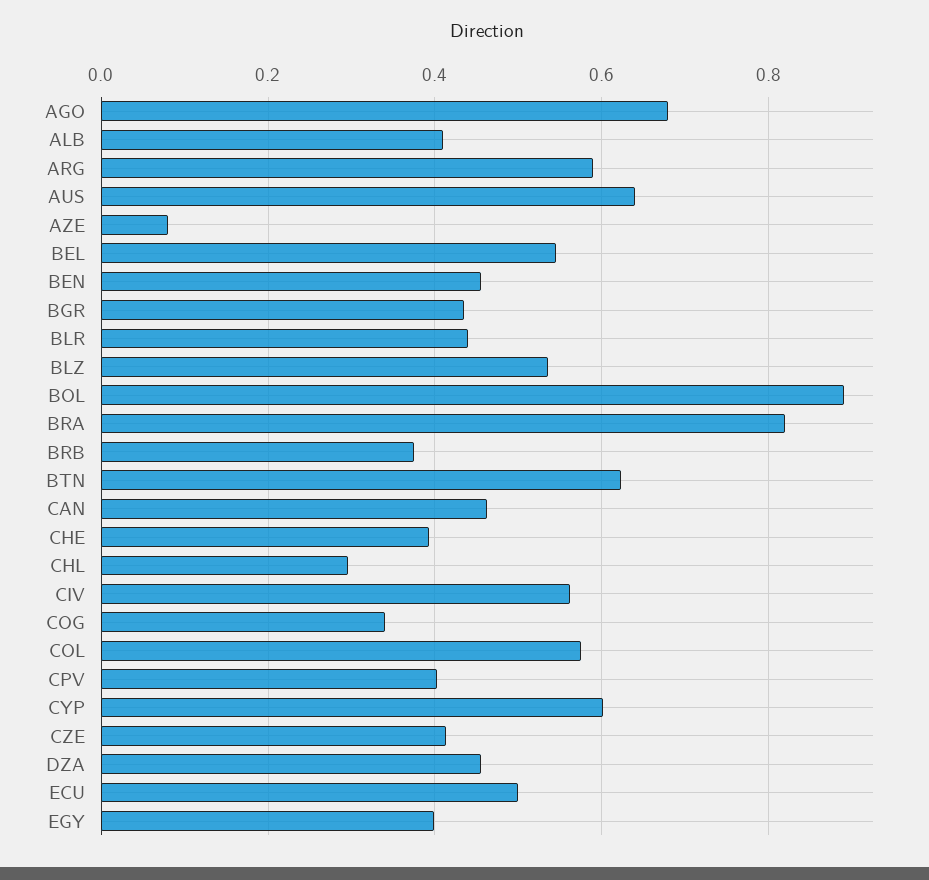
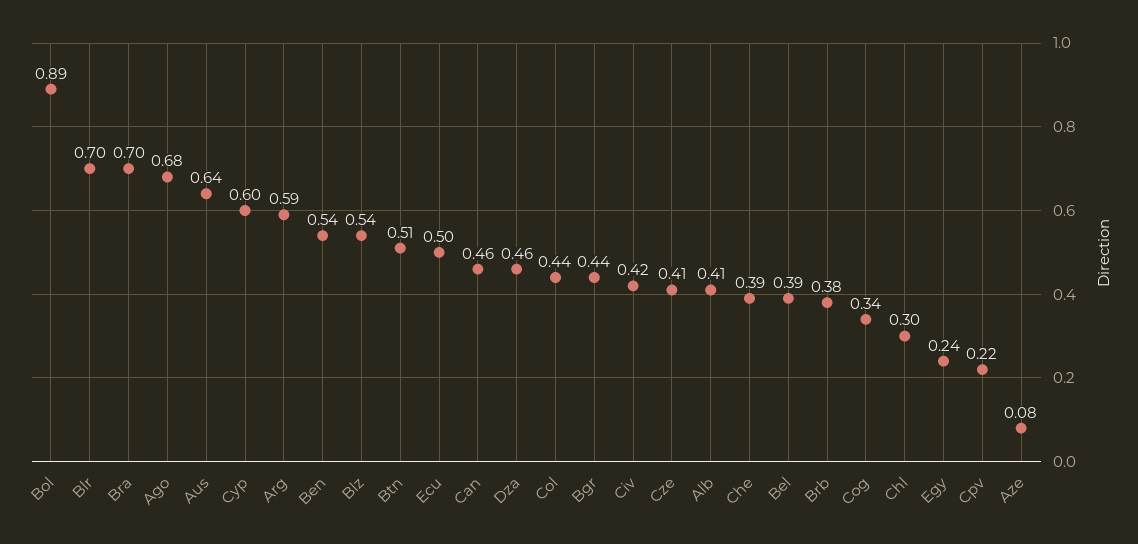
BEL: 0.54 -> 0.39
BEN: 0.46 -> 0.54
BLR: 0.44 -> 0.7
BRA: 0.82 -> 0.7
BTN: 0.62 -> 0.51
CIV: 0.56 -> 0.42
COL: 0.58 -> 0.44
CPV: 0.4 -> 0.22
EGY: 0.4 -> 0.24

